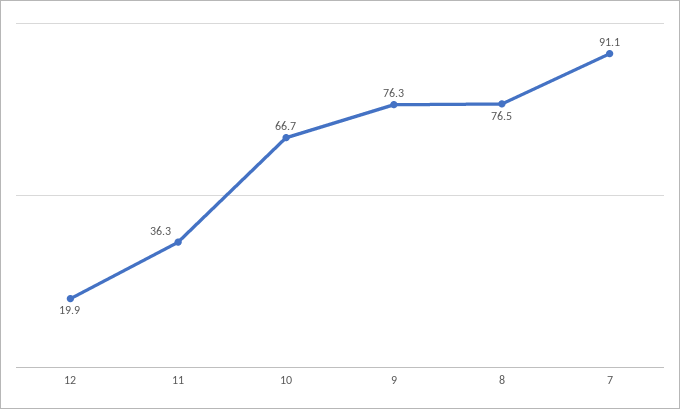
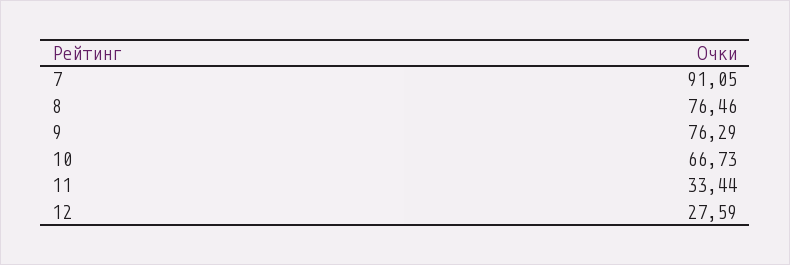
12: 19.9 -> 27.59
11: 36.3 -> 33.44

